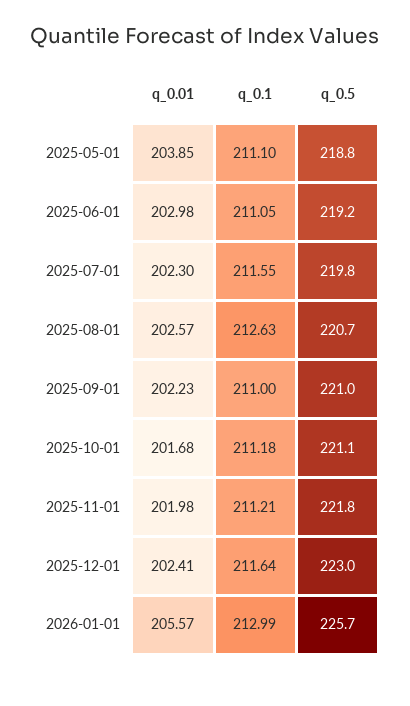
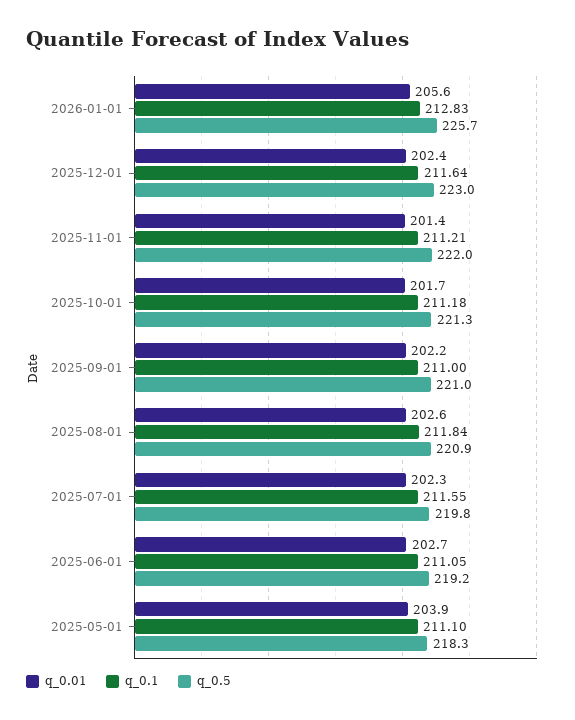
q_0.5, 2025-05-01: 218.8 -> 218.3
q_0.01, 2025-06-01: 202.98 -> 202.7
q_0.1, 2025-08-01: 212.63 -> 211.84
q_0.5, 2025-08-01: 220.7 -> 220.9
q_0.5, 2025-10-01: 221.1 -> 221.3
q_0.01, 2025-11-01: 201.98 -> 201.4
q_0.5, 2025-11-01: 221.8 -> 222
q_0.1, 2026-01-01: 212.99 -> 212.83

